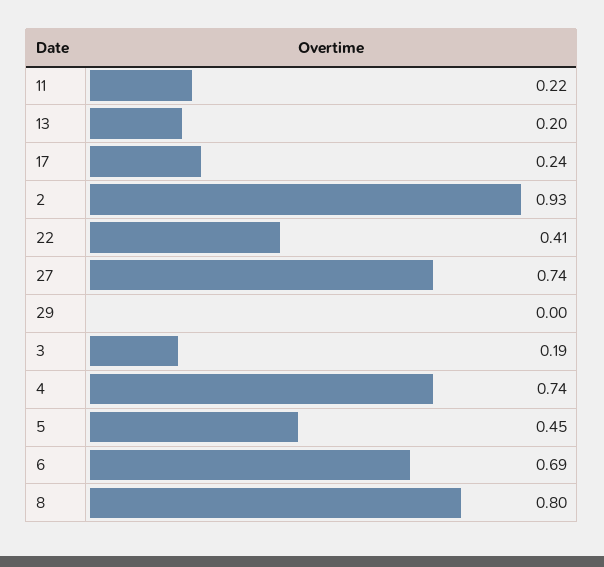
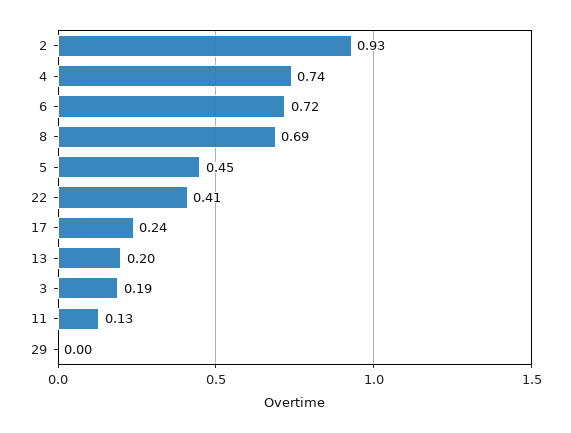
11: 0.22 -> 0.13
27: 0.74 -> none
6: 0.69 -> 0.72
8: 0.8 -> 0.69

